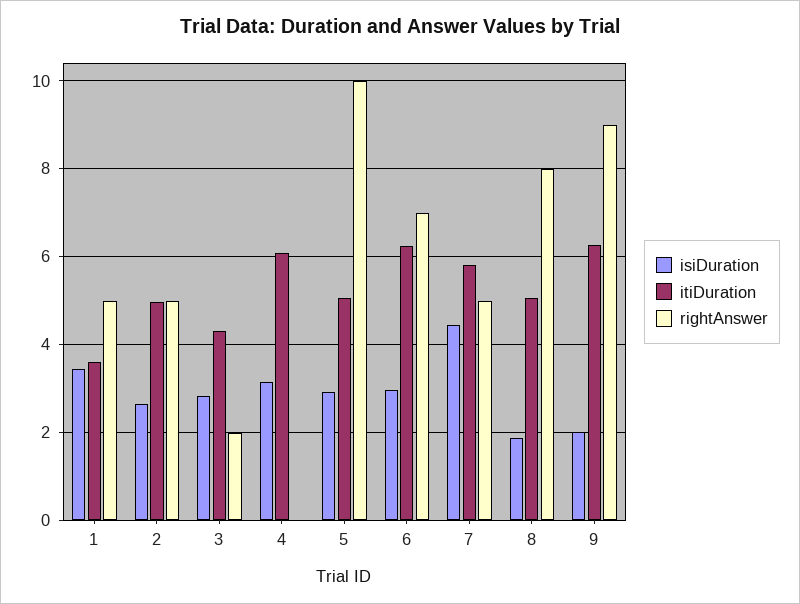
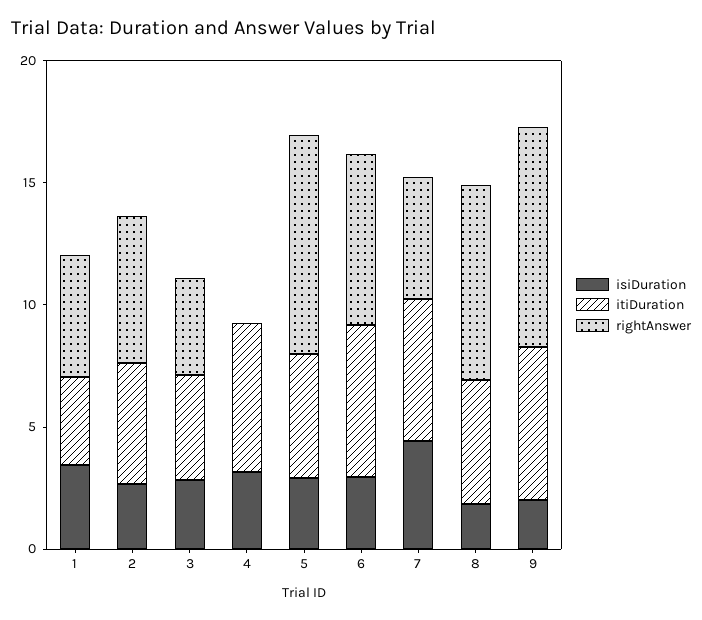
rightAnswer, 2: 5 -> 6
rightAnswer, 3: 2 -> 4
rightAnswer, 5: 10 -> 9

